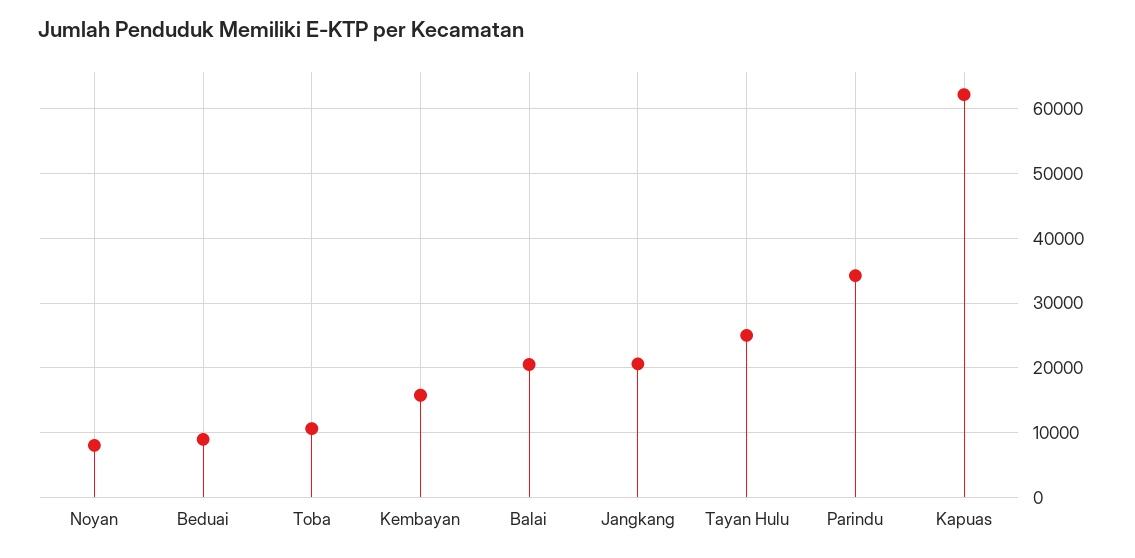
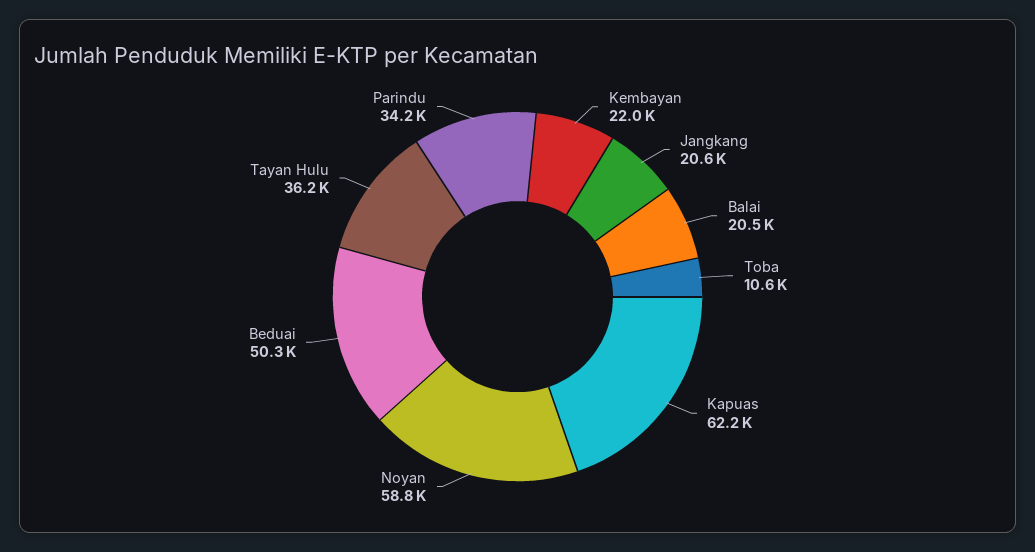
Noyan: 8000 -> 58800
Beduai: 9000 -> 50300
Kembayan: 16000 -> 22000
Tayan Hulu: 25000 -> 36200

